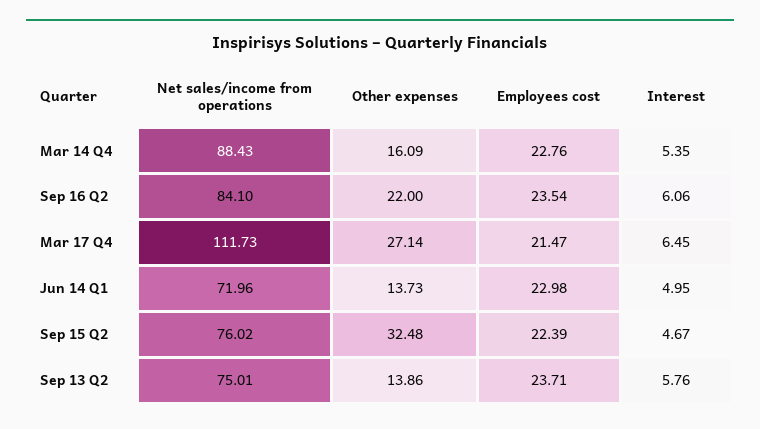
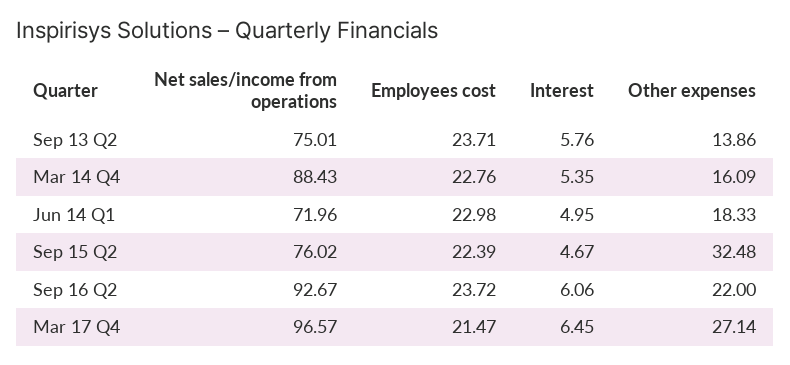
Net sales/income from operations, Sep 16 Q2: 84.1 -> 92.67
Employees cost, Sep 16 Q2: 23.54 -> 23.72
Net sales/income from operations, Mar 17 Q4: 111.73 -> 96.57
Other expenses, Jun 14 Q1: 13.73 -> 18.33

